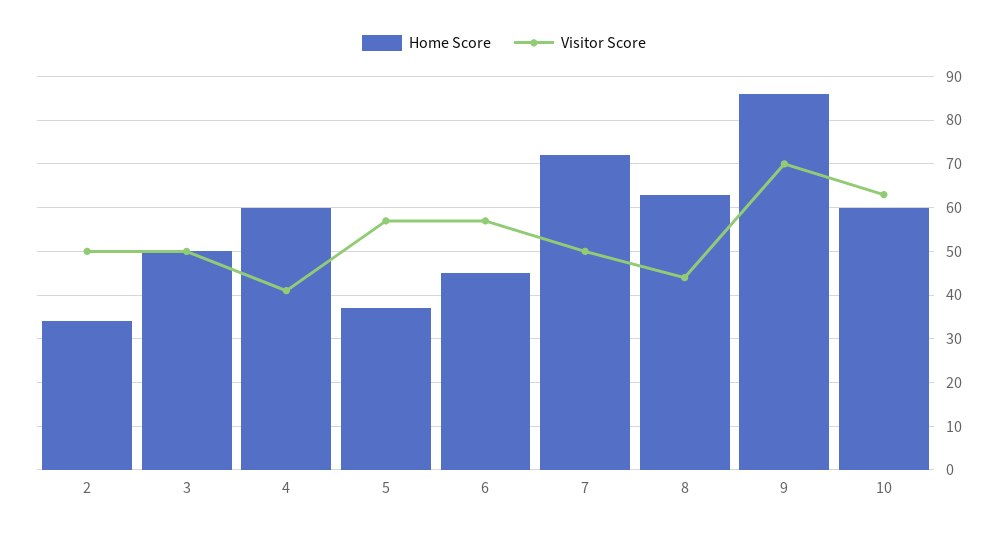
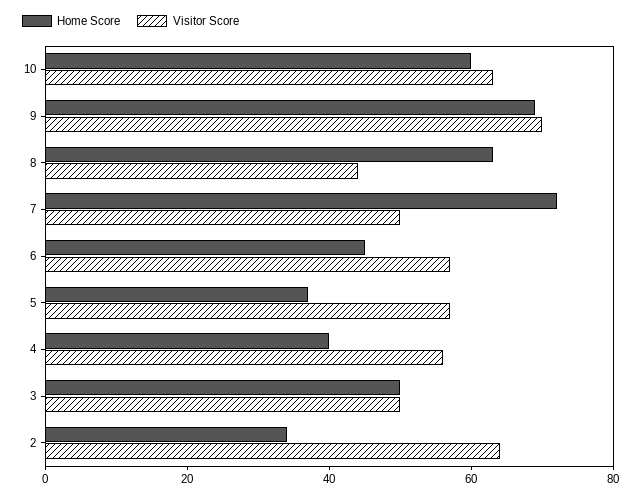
Visitor Score, 2: 50 -> 65
Home Score, 4: 60 -> 40
Visitor Score, 4: 40 -> 55
Home Score, 9: 85 -> 70

